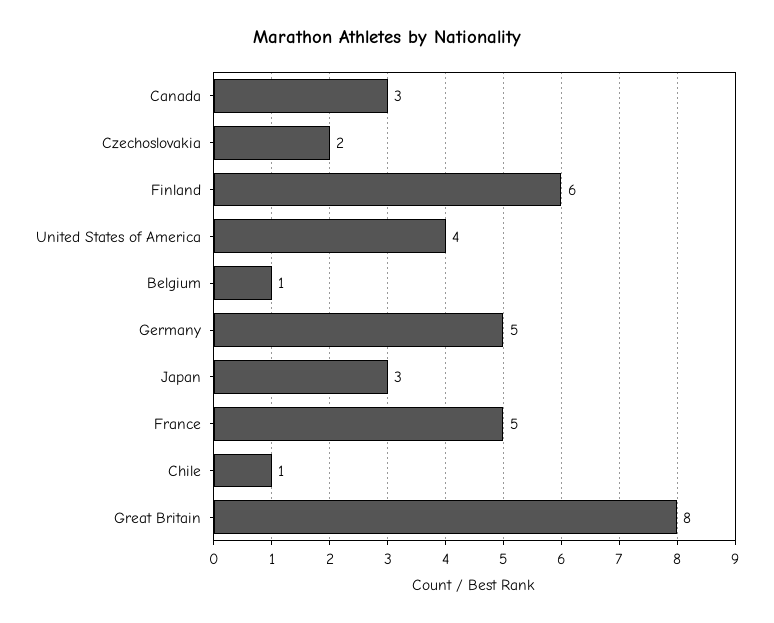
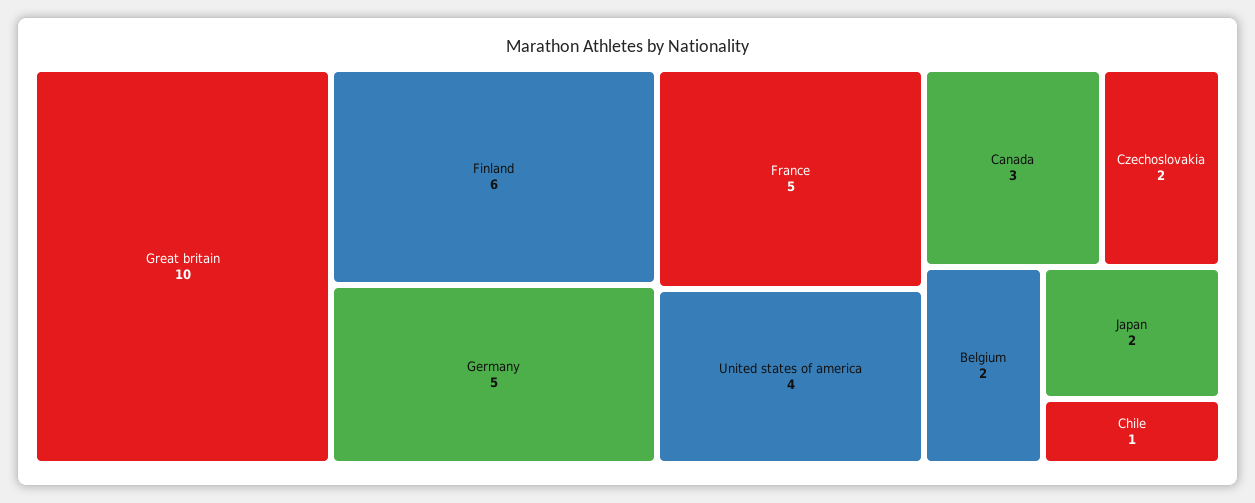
Belgium: 1 -> 2
Japan: 3 -> 2
Great Britain: 8 -> 10

